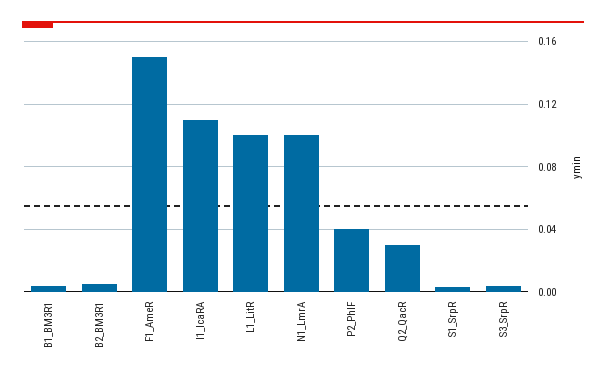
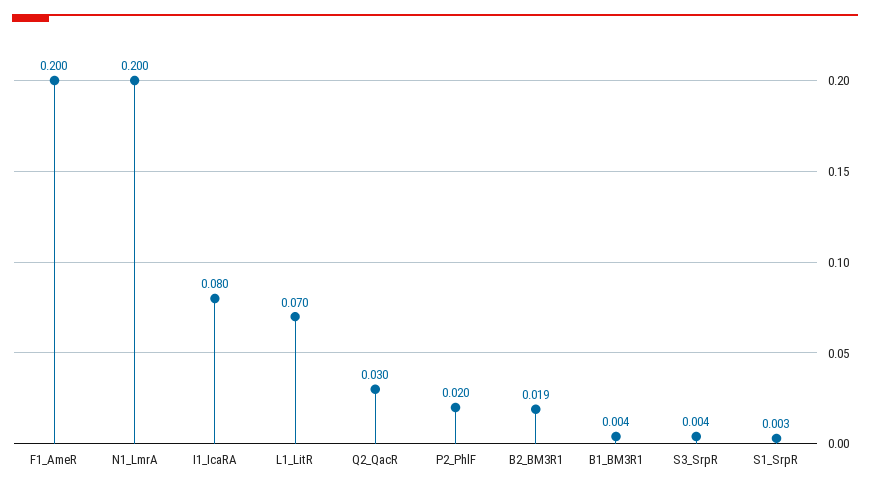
B2_BM3R1: 0.005 -> 0.019
F1_AmeR: 0.15 -> 0.2
I1_IcaRA: 0.11 -> 0.08
L1_LitR: 0.1 -> 0.07
N1_LmrA: 0.1 -> 0.2
P2_PhlF: 0.04 -> 0.02

